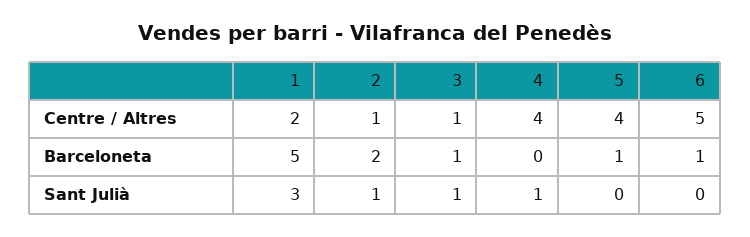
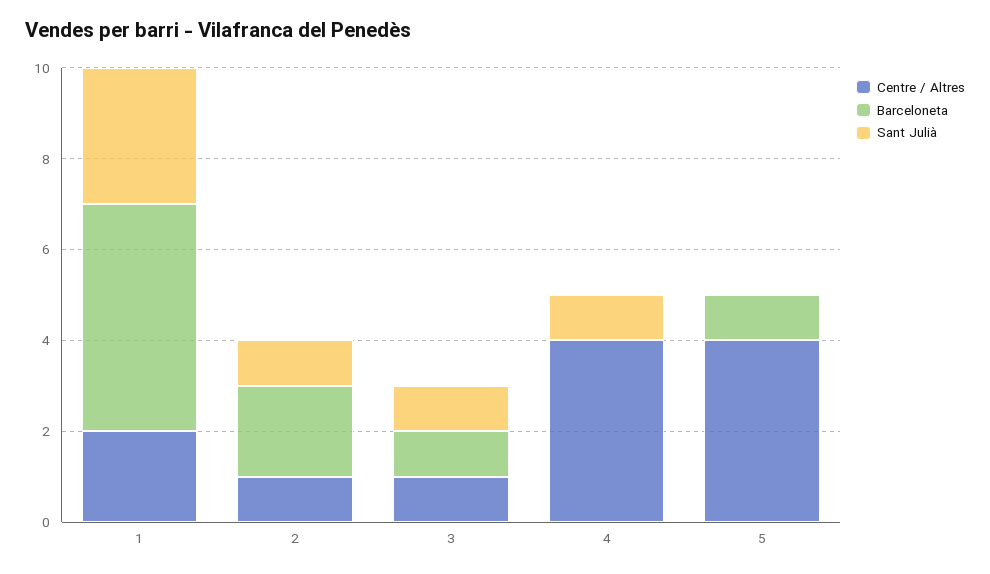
Centre / Altres, 6: 5 -> none
Barceloneta, 6: 1 -> none
Sant Julià, 6: 0 -> none

